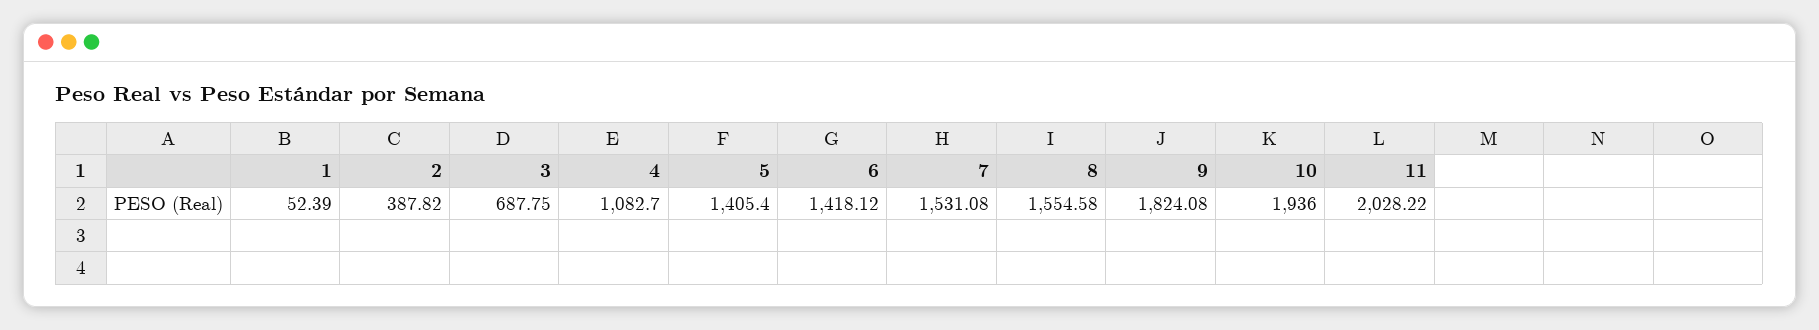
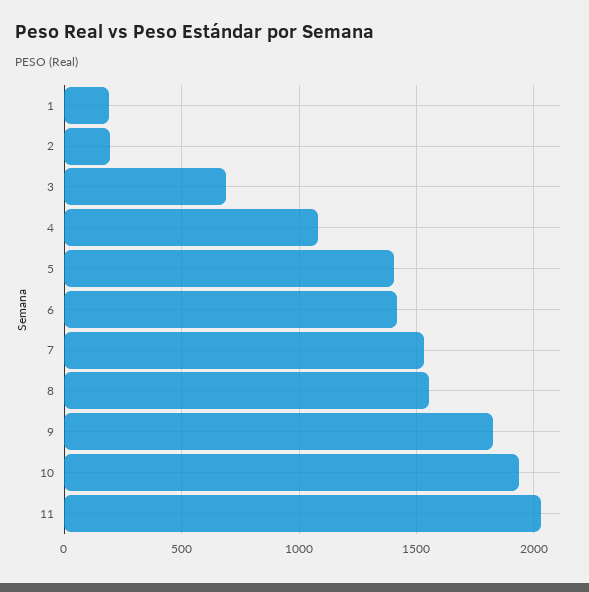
1: 52.39 -> 200
2: 387.82 -> 200

